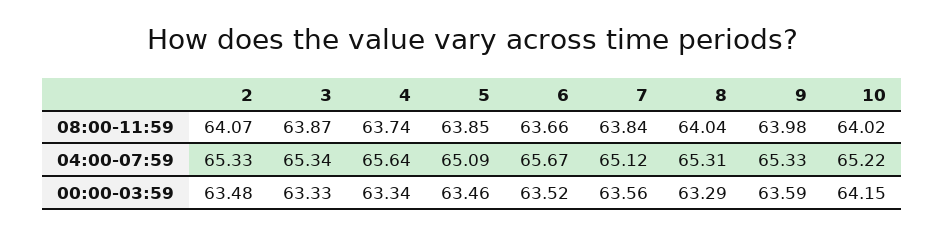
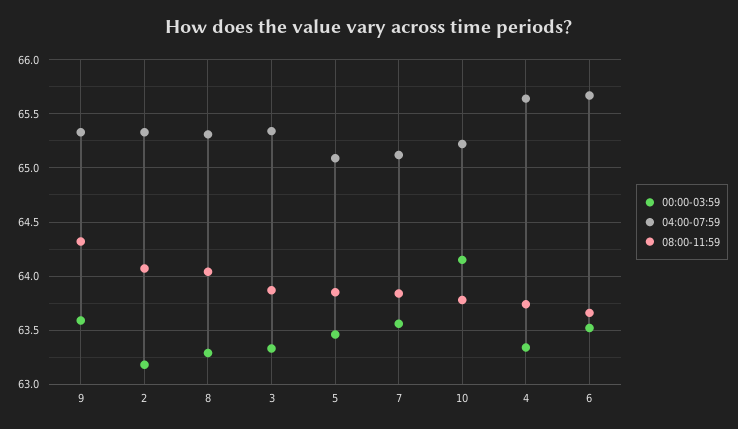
08:00-11:59, 9: 63.98 -> 64.3
08:00-11:59, 10: 64.02 -> 63.8
00:00-03:59, 2: 63.48 -> 63.2

